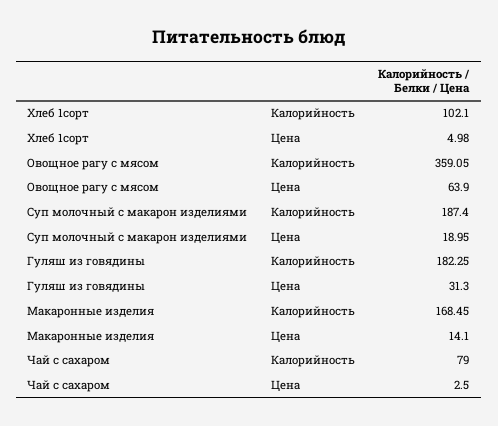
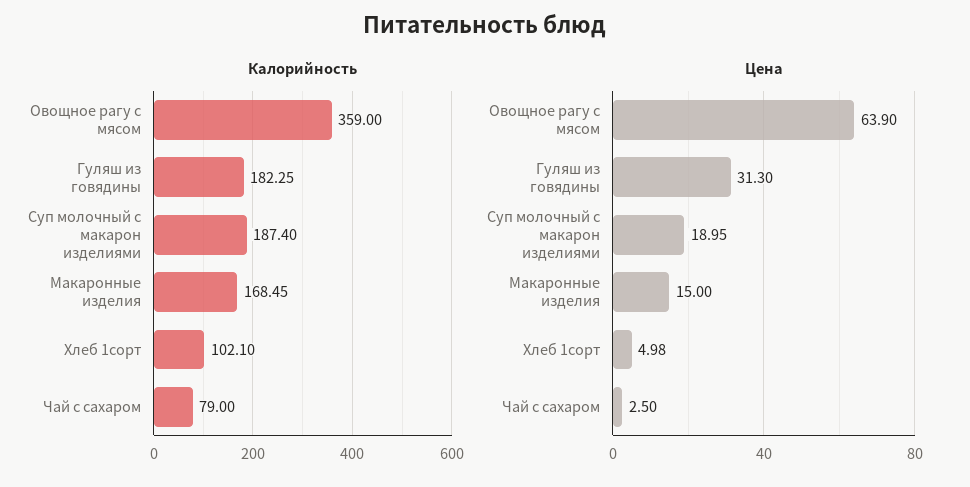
Калорийность, Овощное рагу с мясом: 359.05 -> 359
Цена, Макаронные изделия: 14.1 -> 15

